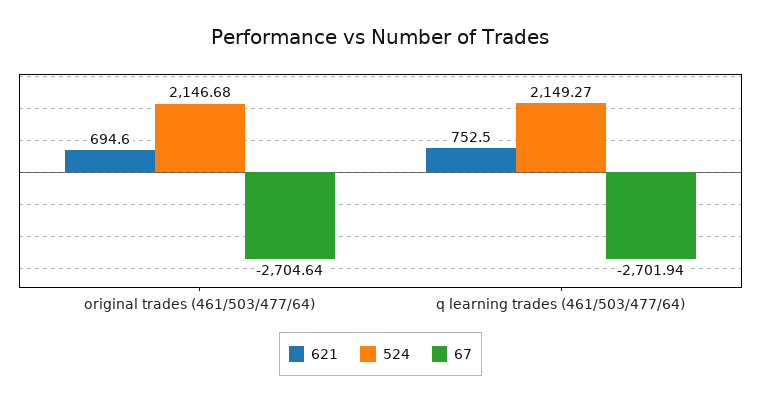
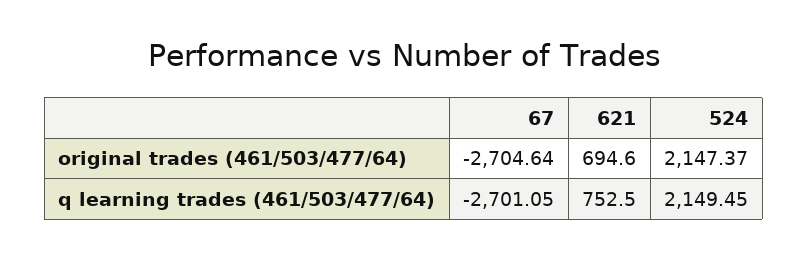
524, original trades (461/503/477/64): 2146.68 -> 2147.37
524, q learning trades (461/503/477/64): 2149.27 -> 2149.45
67, q learning trades (461/503/477/64): -2701.94 -> -2701.05

